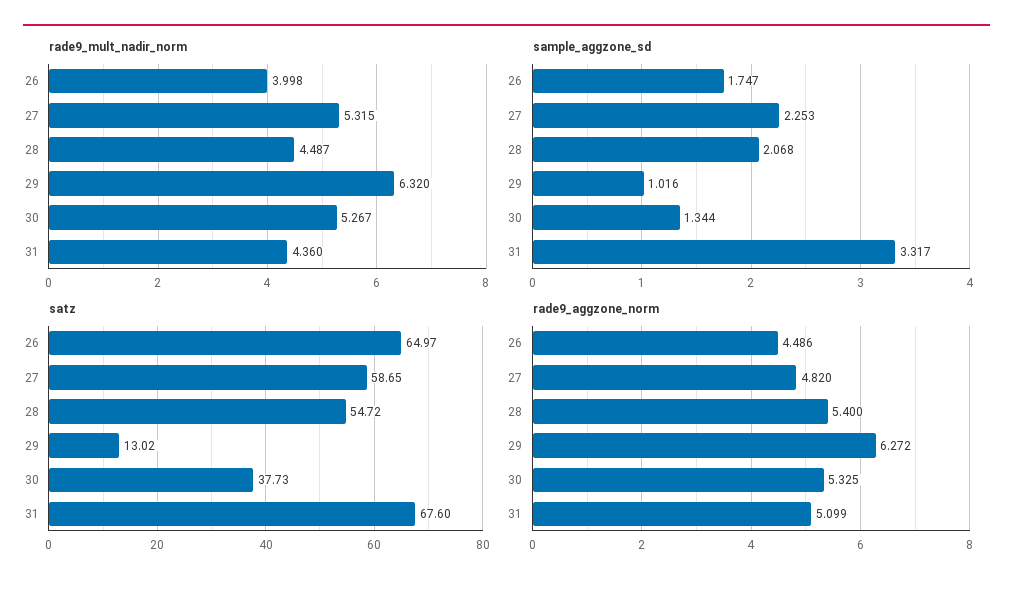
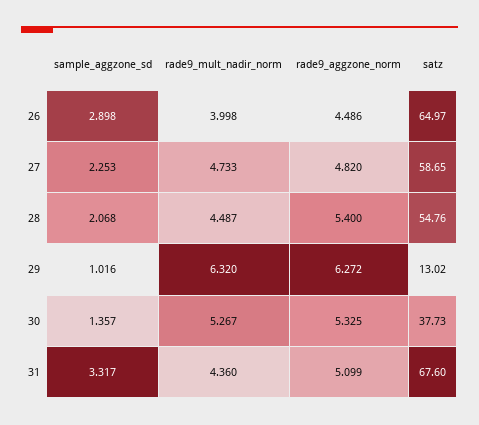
rade9_mult_nadir_norm, 27: 5.315 -> 4.733
sample_aggzone_sd, 26: 1.747 -> 2.898
sample_aggzone_sd, 30: 1.344 -> 1.357
satz, 28: 54.72 -> 54.76

